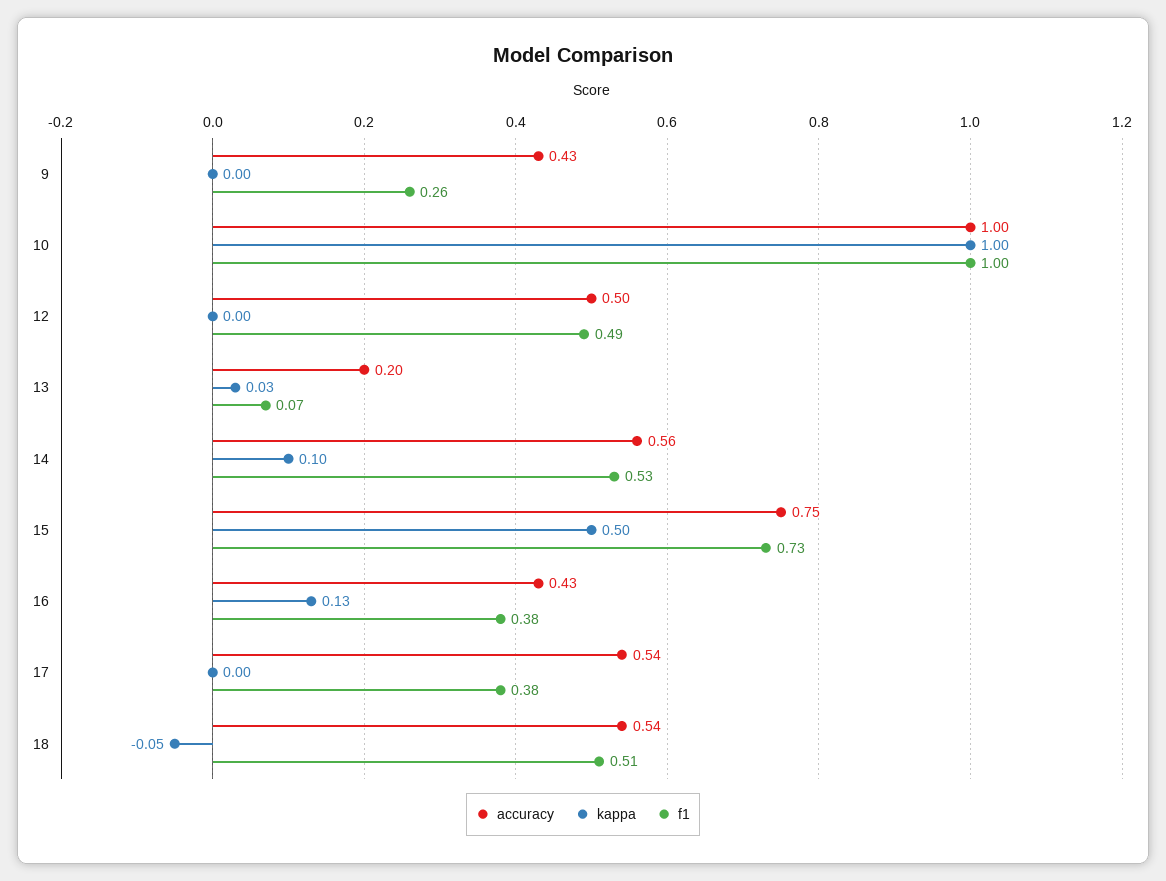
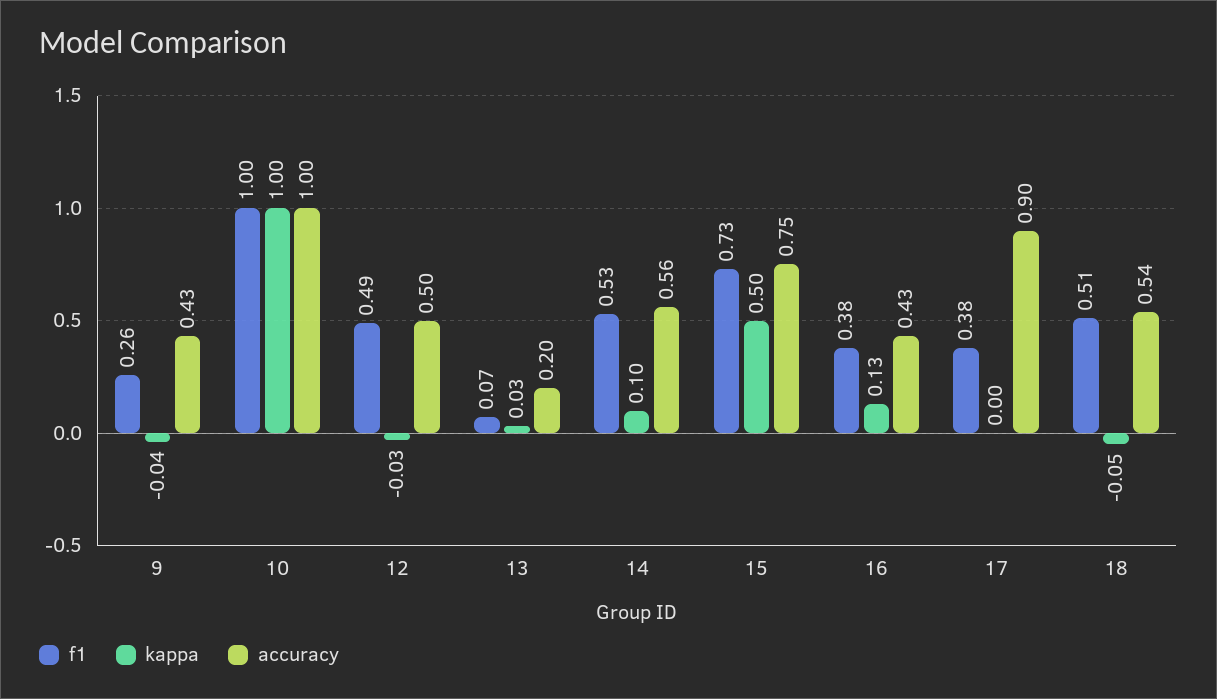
kappa, 9: 0 -> -0.04
kappa, 12: 0 -> -0.03
accuracy, 17: 0.54 -> 0.9

